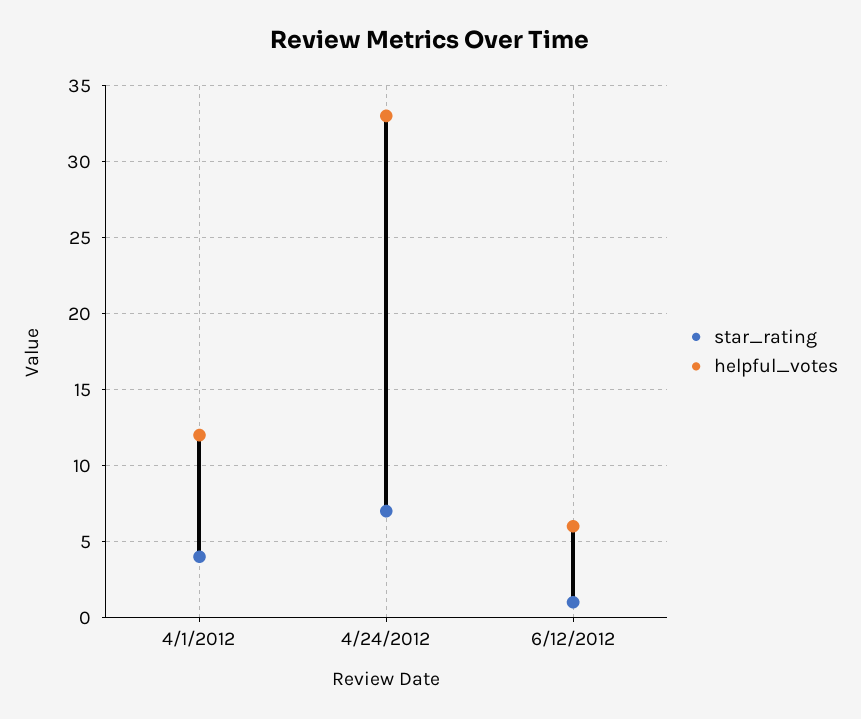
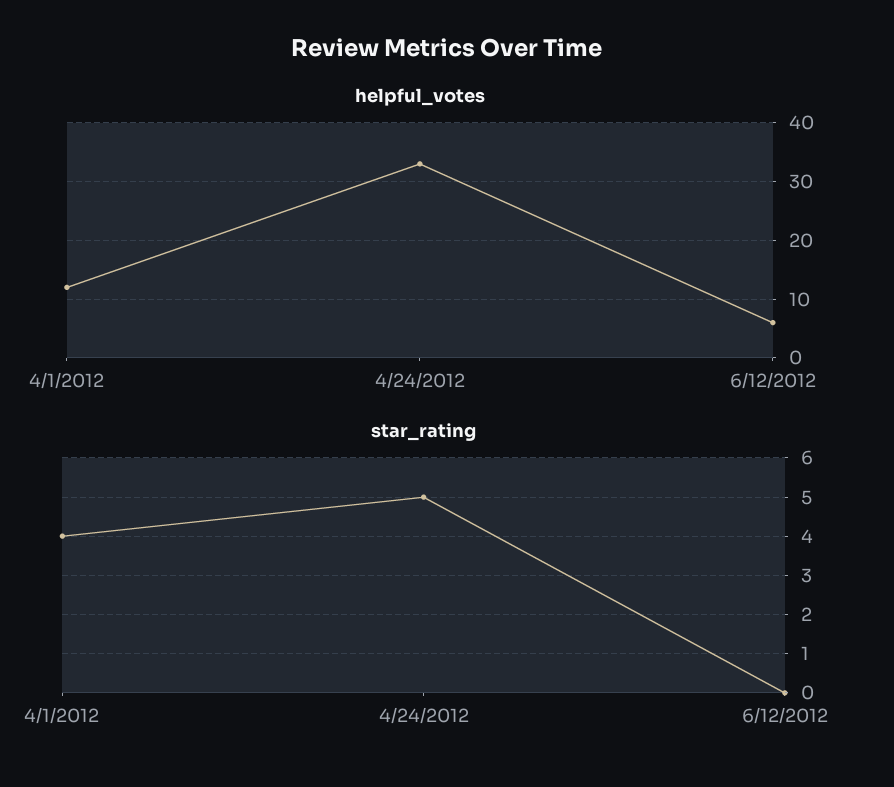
star_rating, 4/24/2012: 7 -> 5
star_rating, 6/12/2012: 1 -> 0

